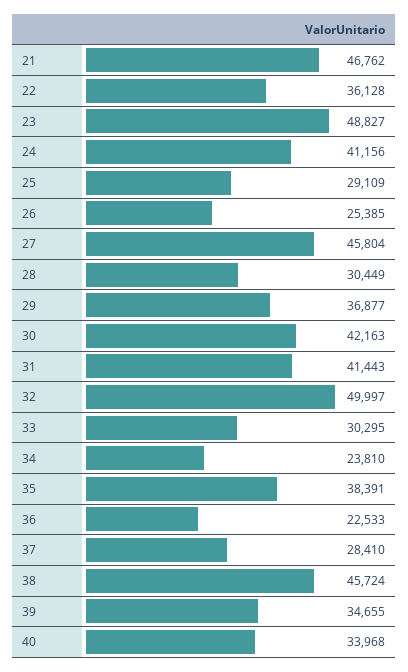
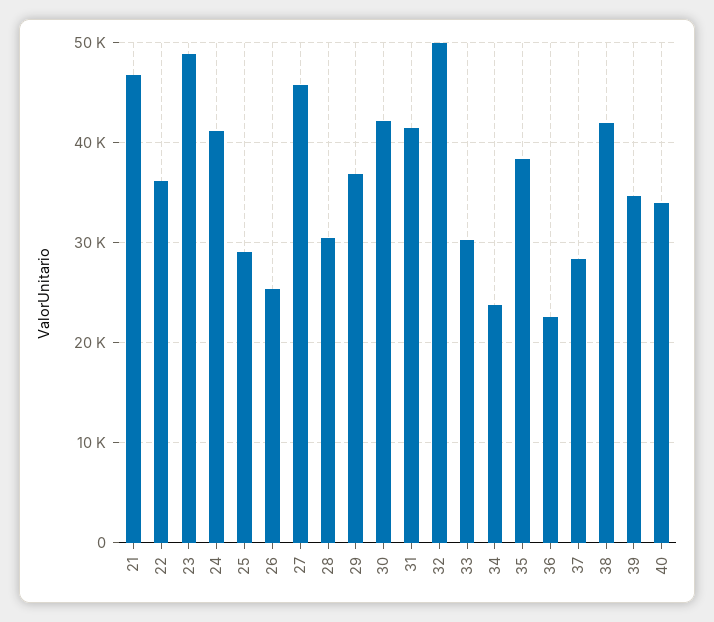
38: 45724 -> 42000

